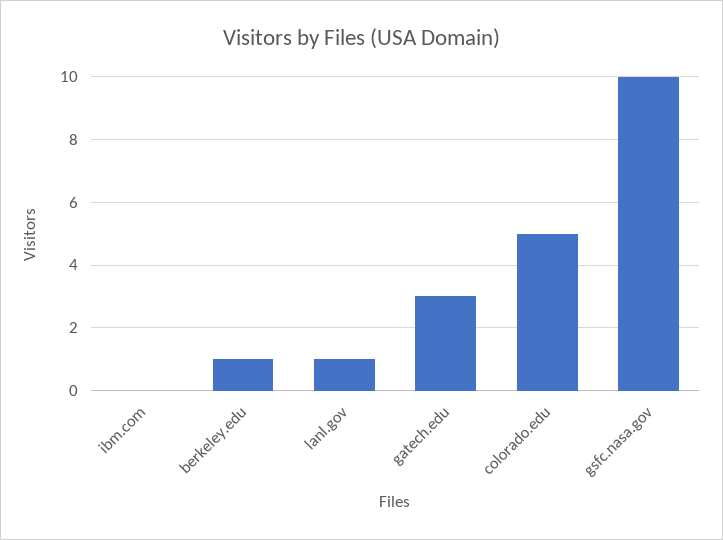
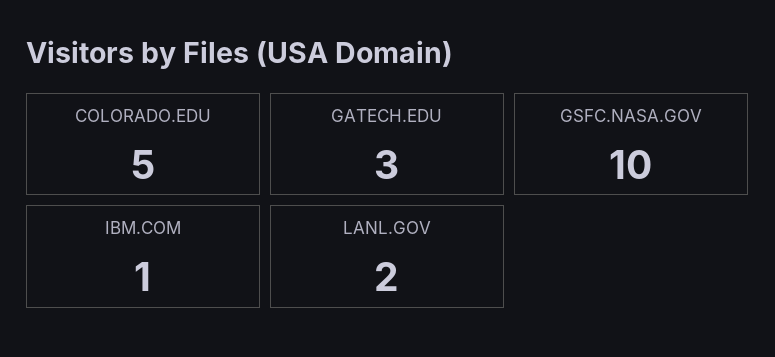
ibm.com: 0 -> 1
berkeley.edu: 1 -> none
lanl.gov: 1 -> 2

